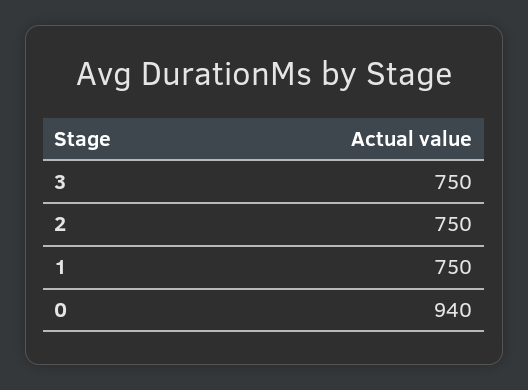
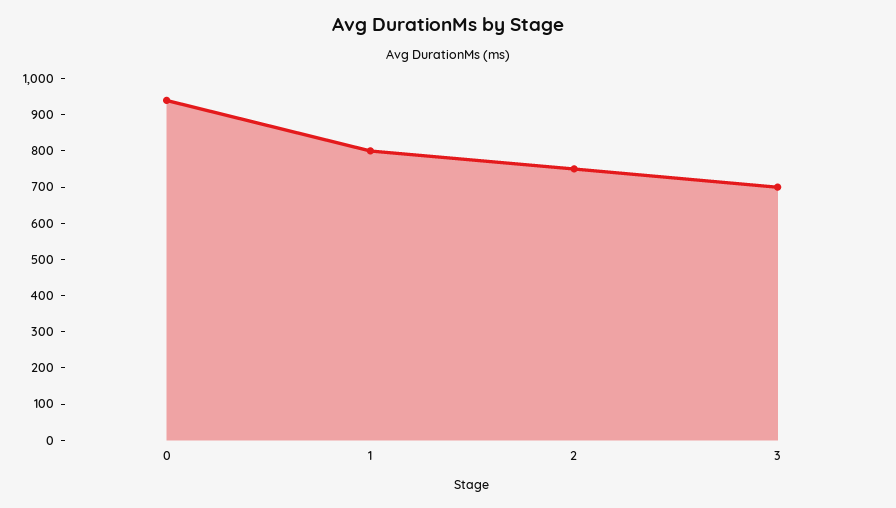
3: 750 -> 700
1: 750 -> 800

